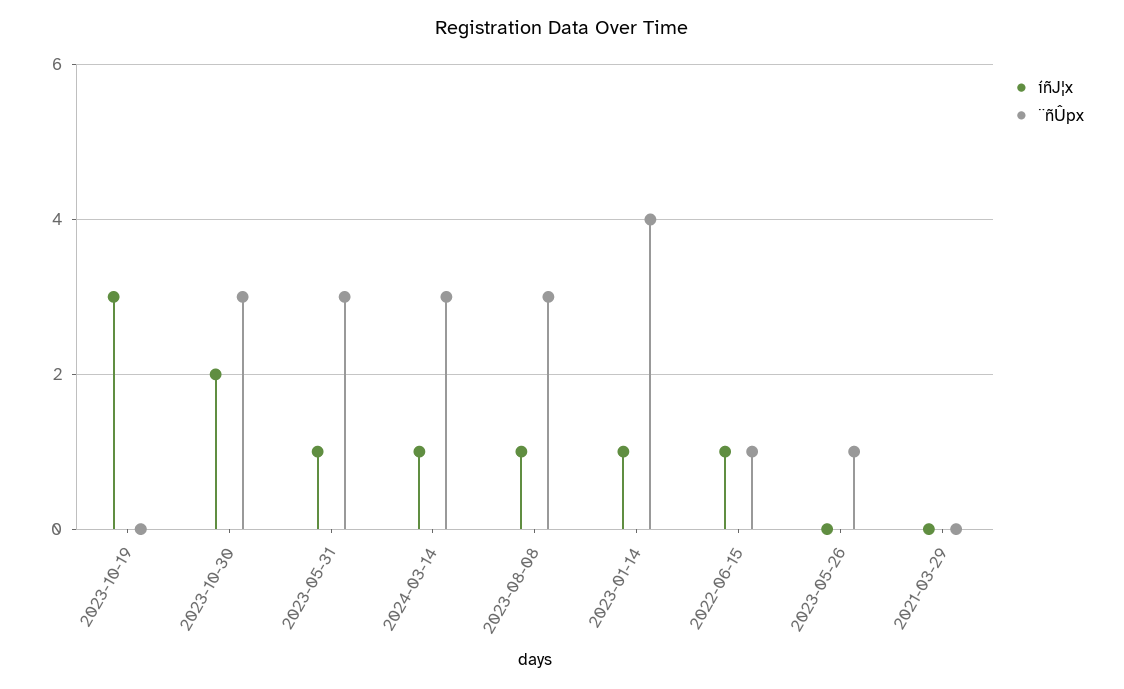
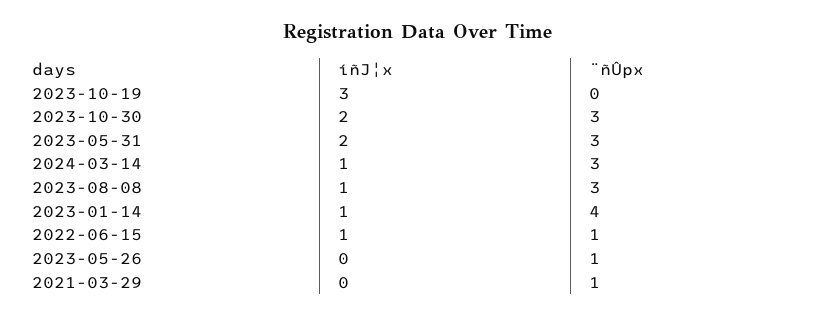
íñJ¦x, 2023-05-31: 1 -> 2
¨ñÛpx, 2021-03-29: 0 -> 1

